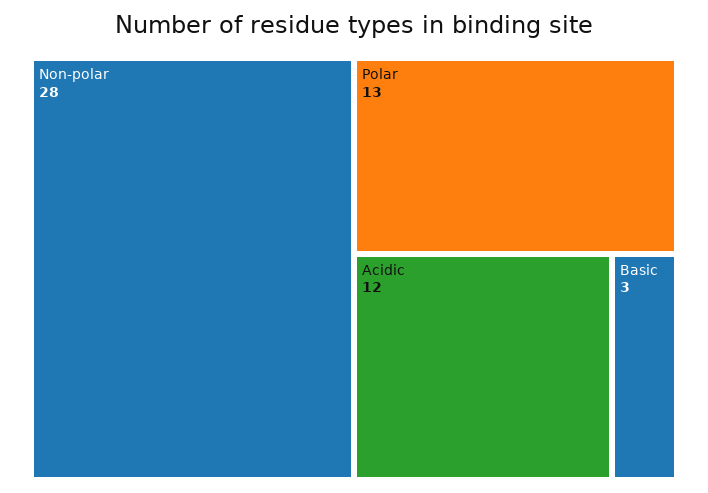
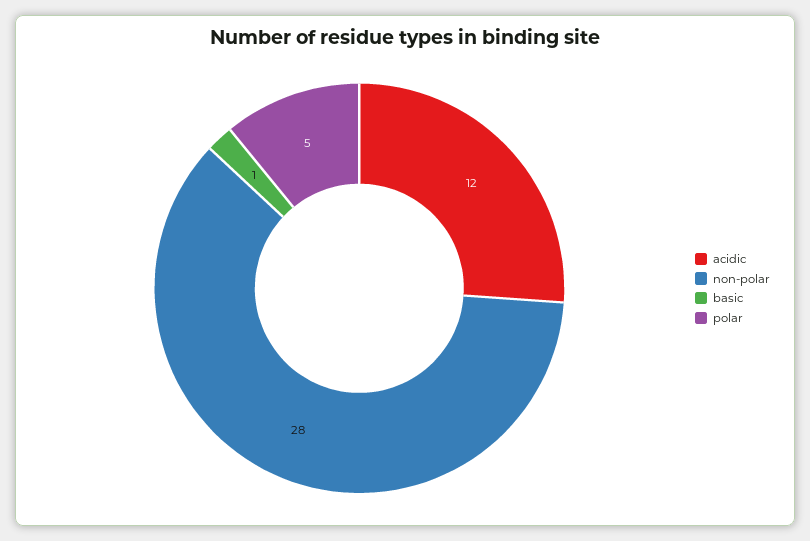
Polar: 13 -> 5
Basic: 3 -> 1

